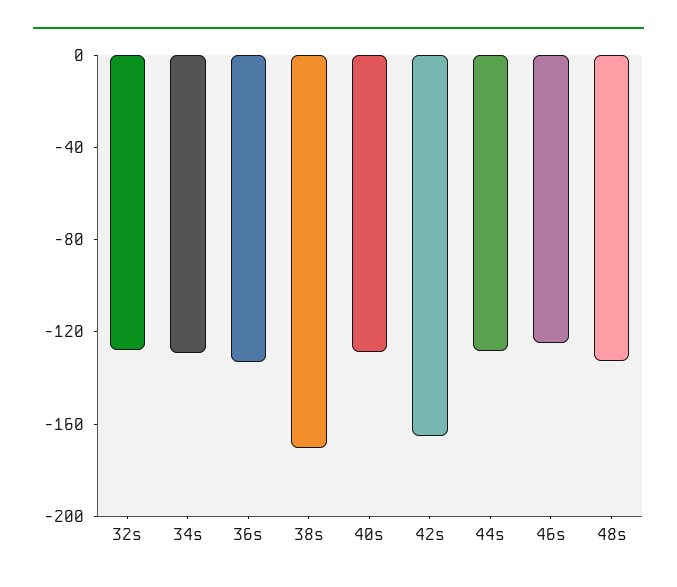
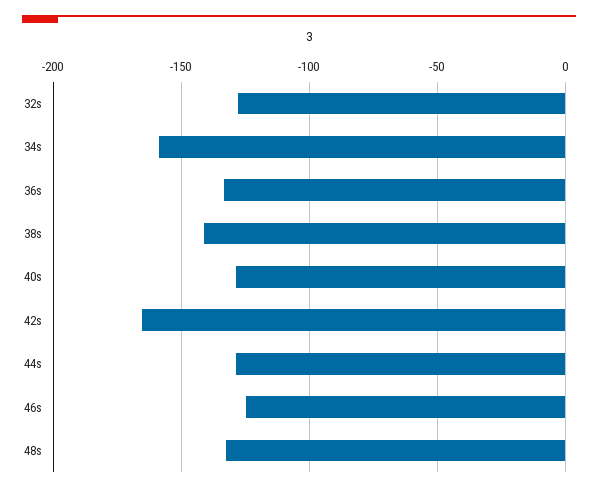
34s: -130 -> -160
38s: -170 -> -140

